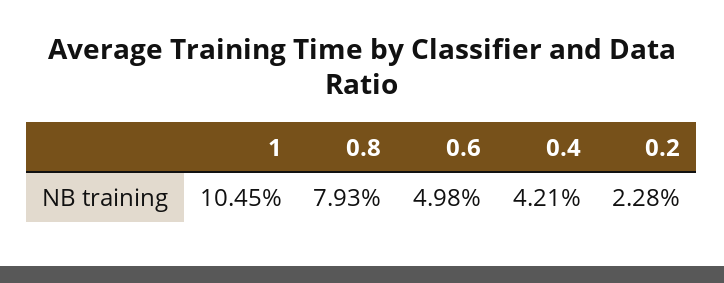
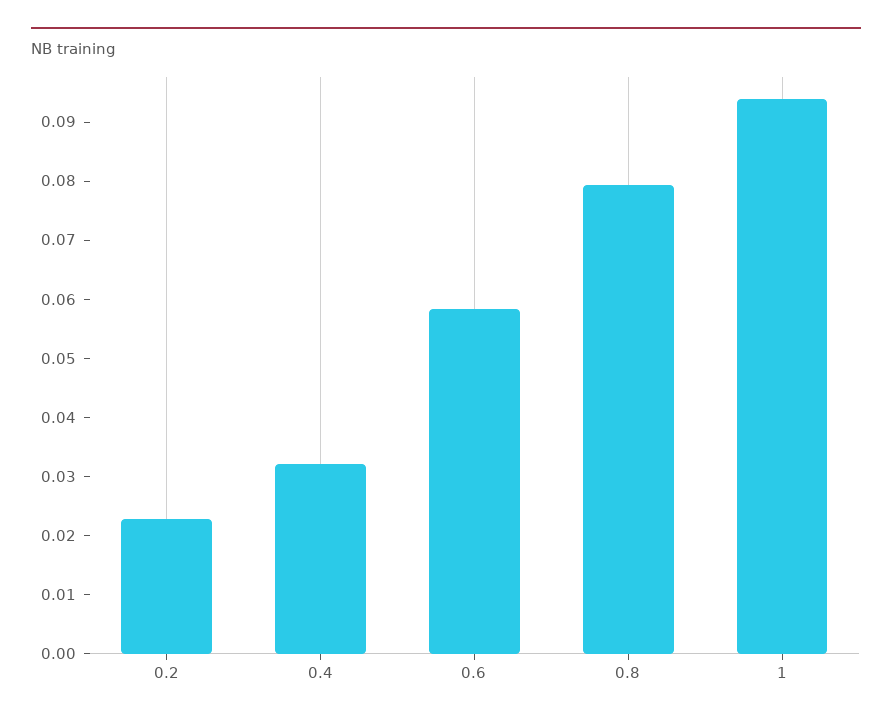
1: 0.1045 -> 0.094
0.6: 0.0498 -> 0.058
0.4: 0.0421 -> 0.032

